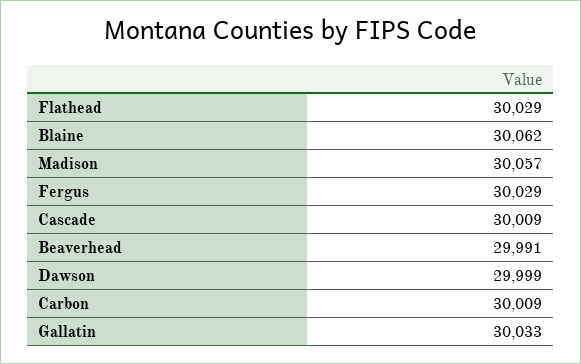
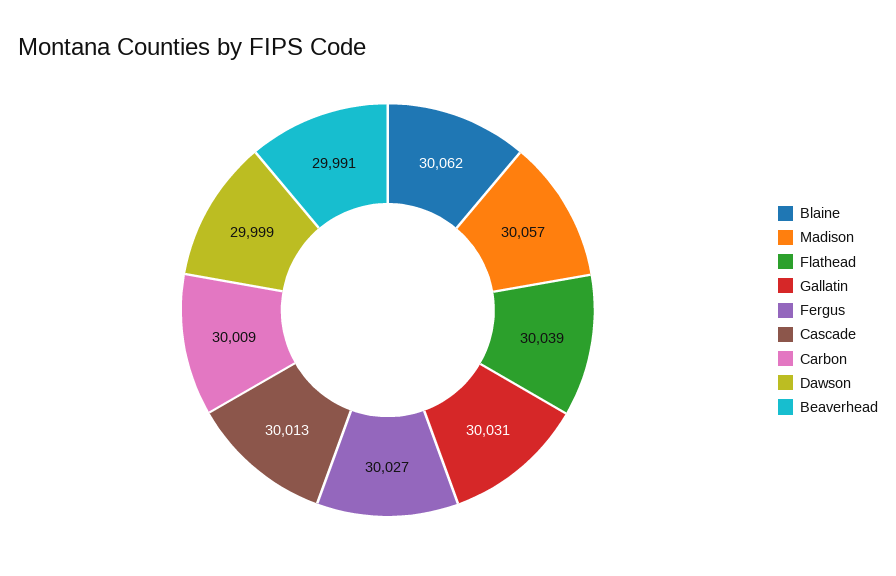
Flathead: 30029 -> 30039
Fergus: 30029 -> 30027
Cascade: 30009 -> 30013
Gallatin: 30033 -> 30031

